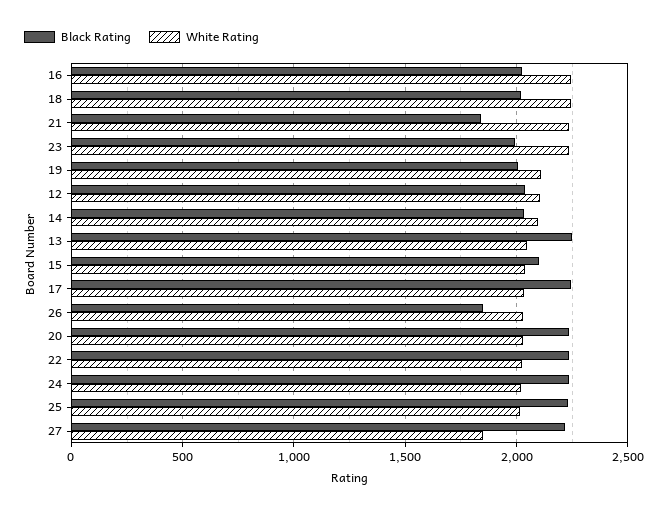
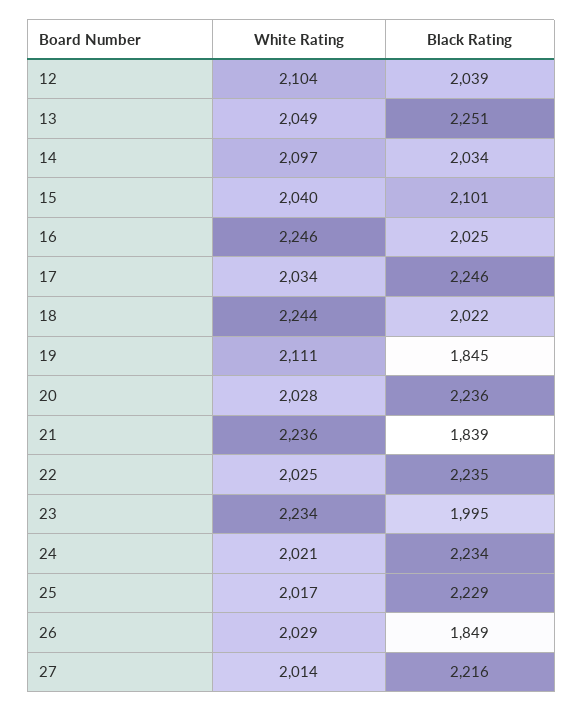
Black Rating, 19: 2000 -> 1845
White Rating, 27: 1850 -> 2014

